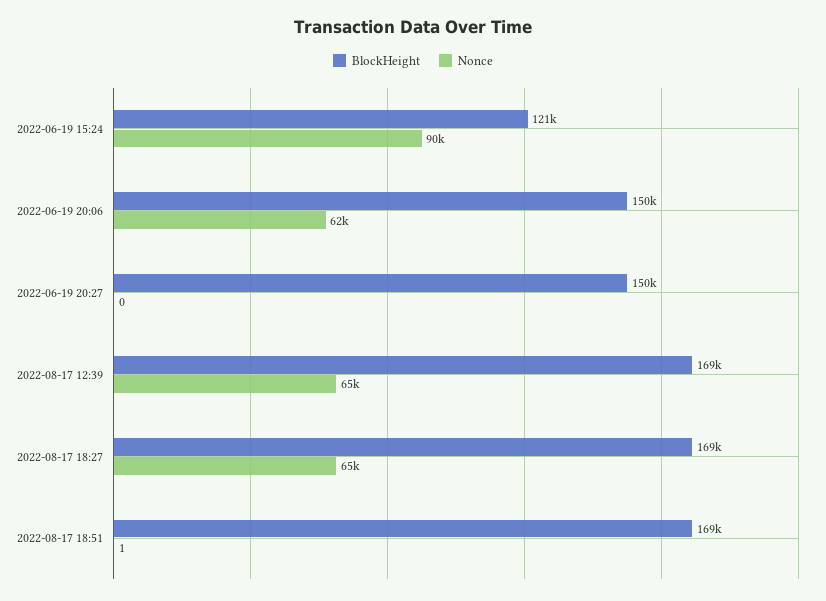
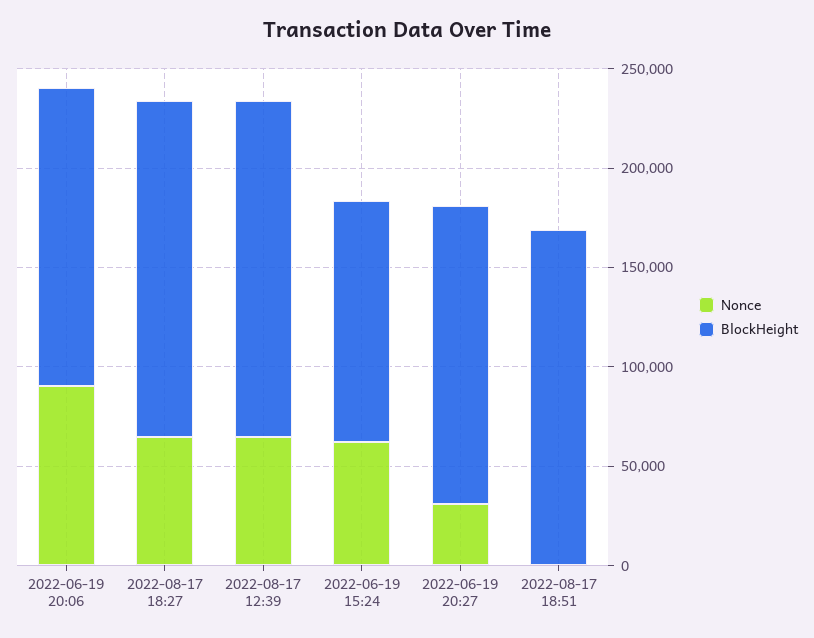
Nonce, 2022-06-19 15:24: 90000 -> 60000
Nonce, 2022-06-19 20:06: 62000 -> 90000
Nonce, 2022-06-19 20:27: 0 -> 30000

